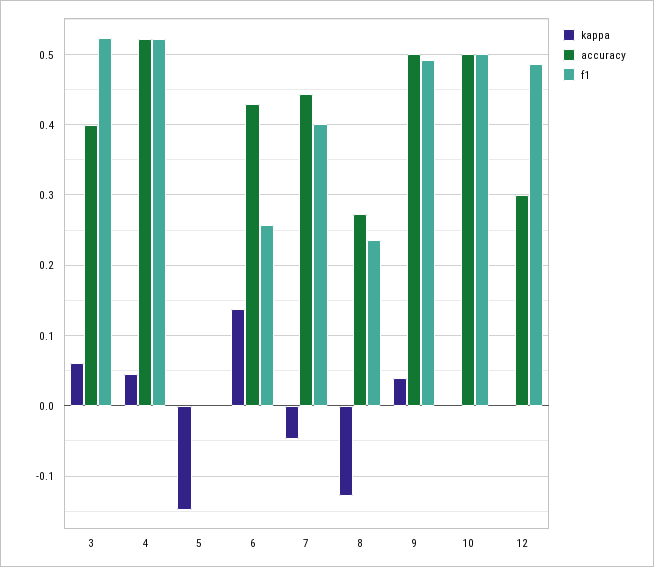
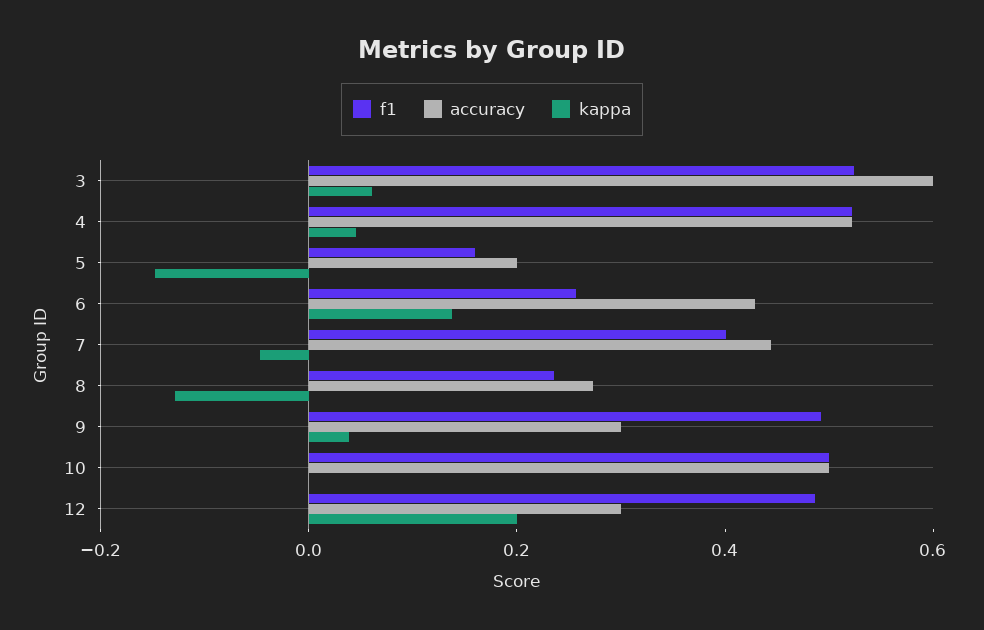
accuracy, 3: 0.4 -> 0.6
accuracy, 5: 0 -> 0.2
f1, 5: 0 -> 0.15
accuracy, 9: 0.5 -> 0.3
kappa, 12: 0 -> 0.2

